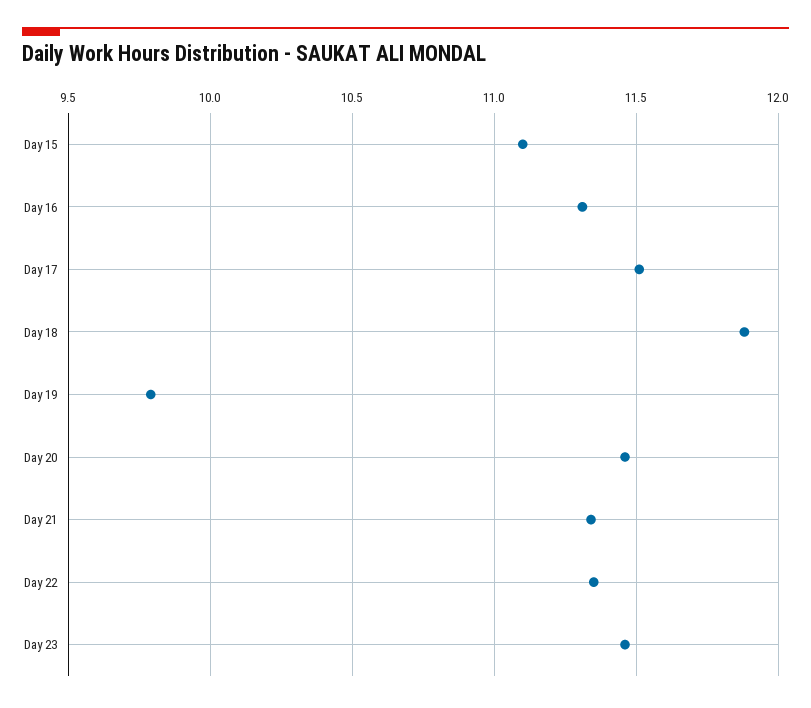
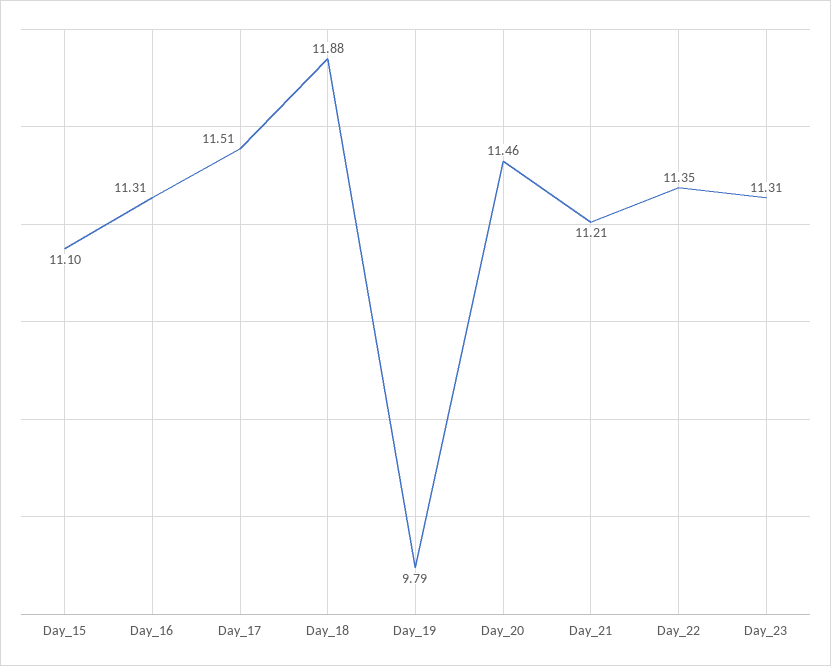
Day 21: 11.35 -> 11.21
Day 23: 11.45 -> 11.31

